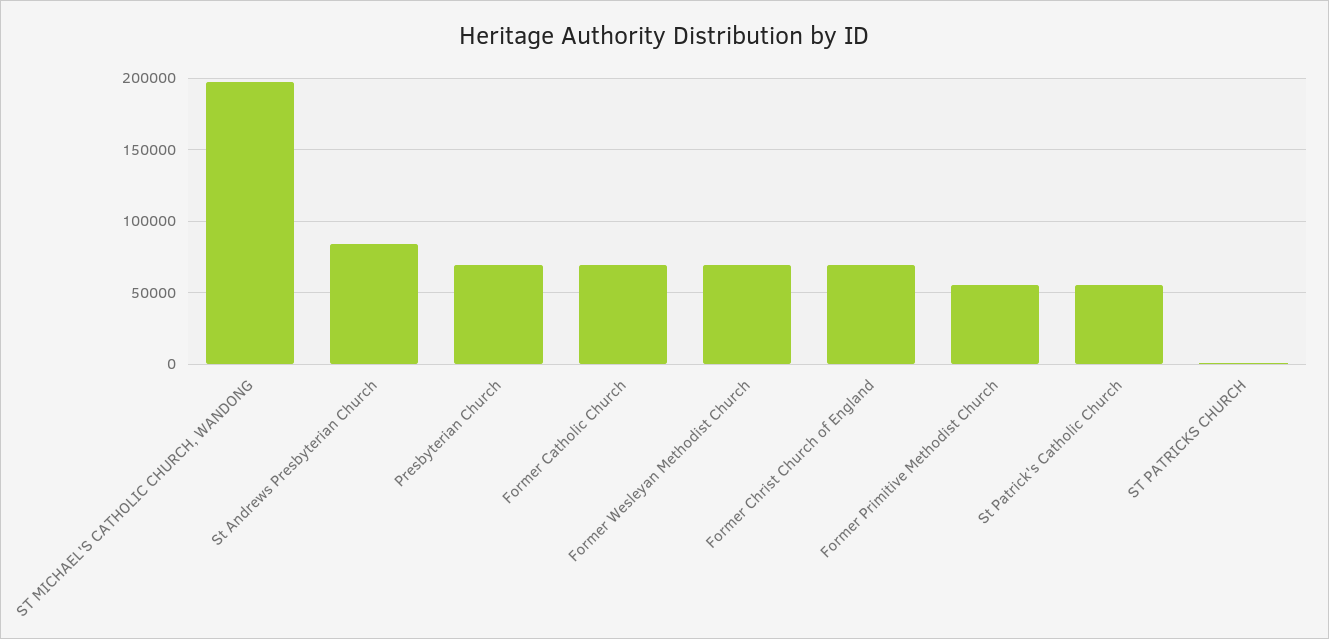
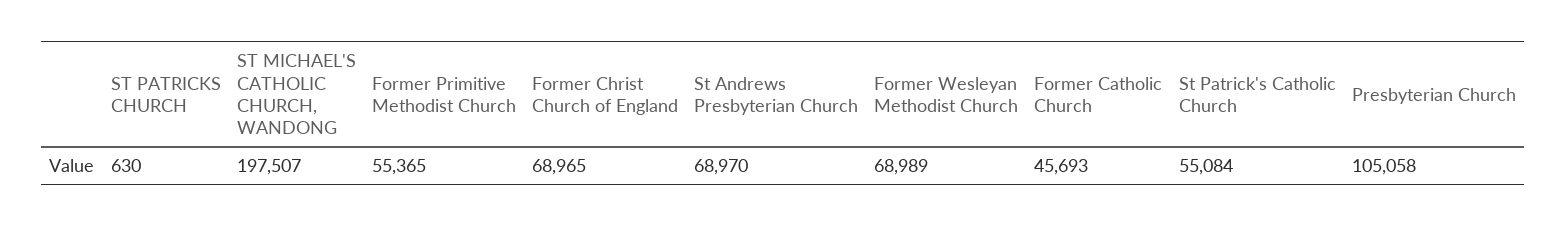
St Andrews Presbyterian Church: 85000 -> 68970
Presbyterian Church: 70000 -> 105058
Former Catholic Church: 70000 -> 45693

